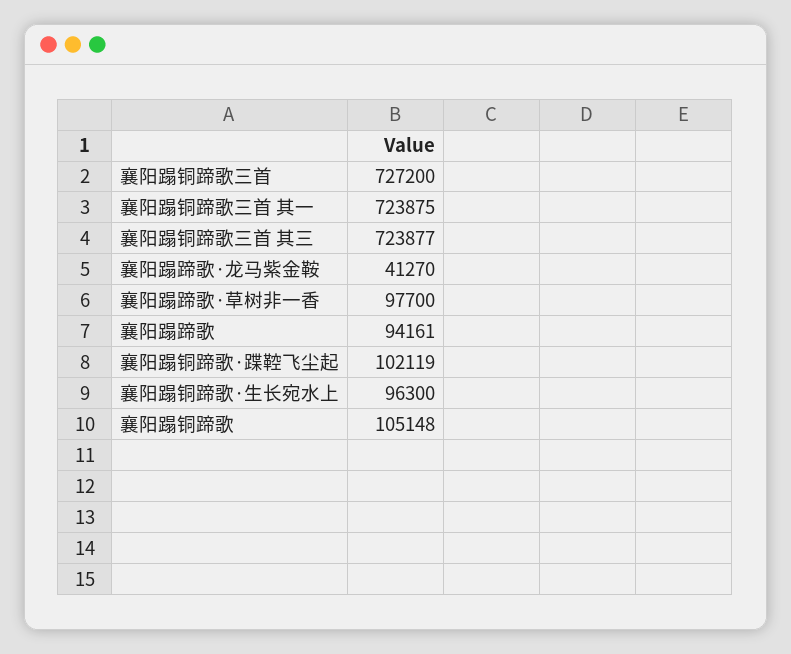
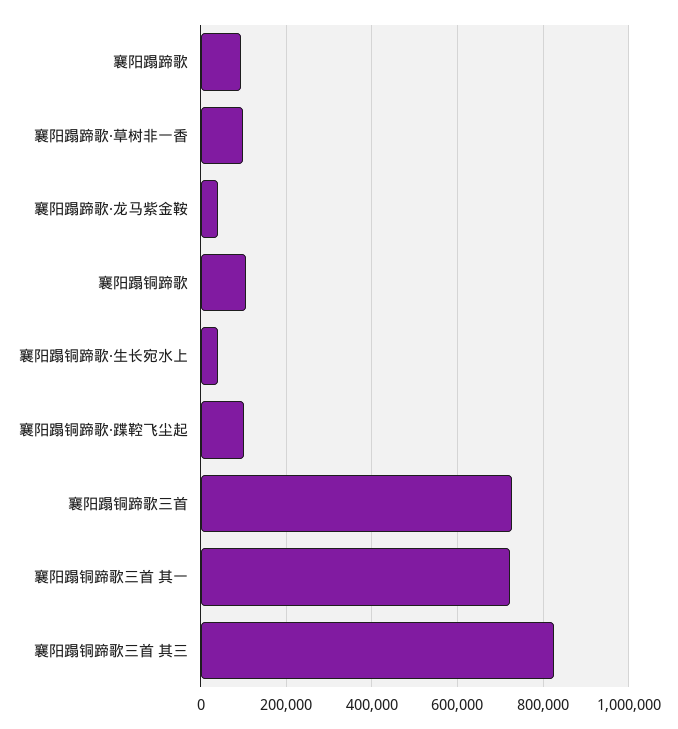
襄阳蹋铜蹄歌三首 其三: 723877 -> 820000
襄阳蹋铜蹄歌·生长宛水上: 96300 -> 40000

